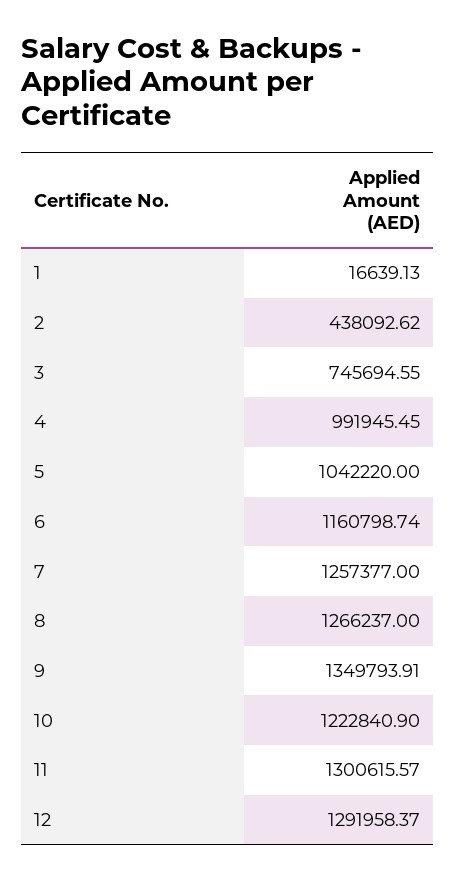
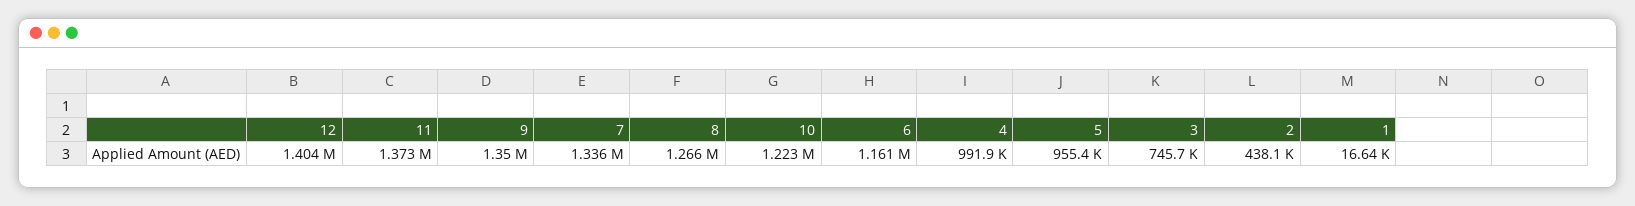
5: 1042220 -> 955400
7: 1257377 -> 1336000
11: 1300615.57 -> 1373000
12: 1291958.37 -> 1404000

